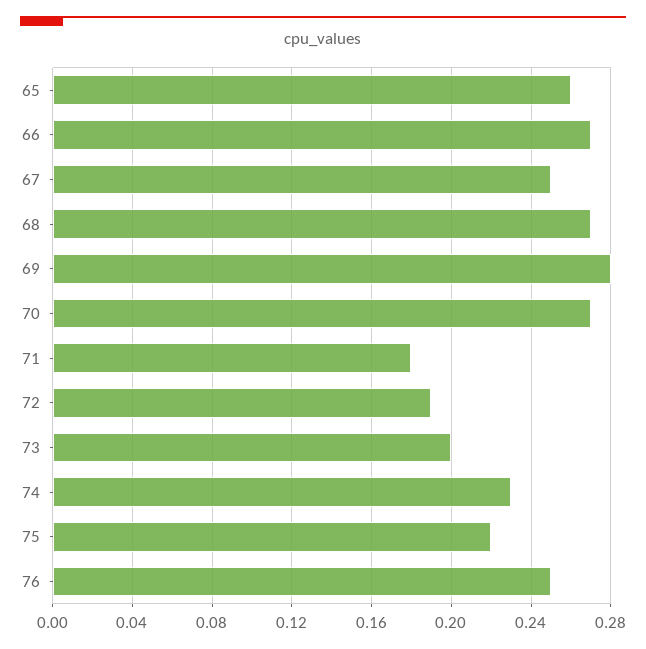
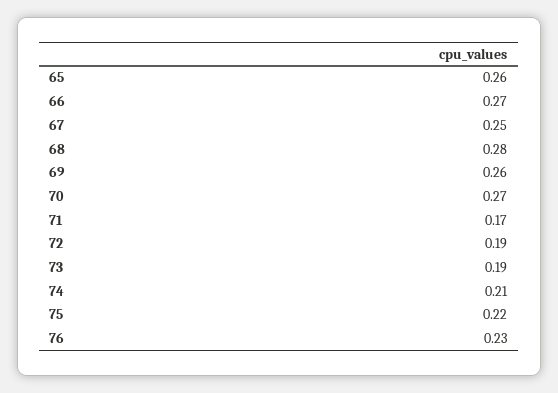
68: 0.27 -> 0.28
69: 0.28 -> 0.26
71: 0.18 -> 0.17
73: 0.2 -> 0.19
74: 0.23 -> 0.21
76: 0.25 -> 0.23

